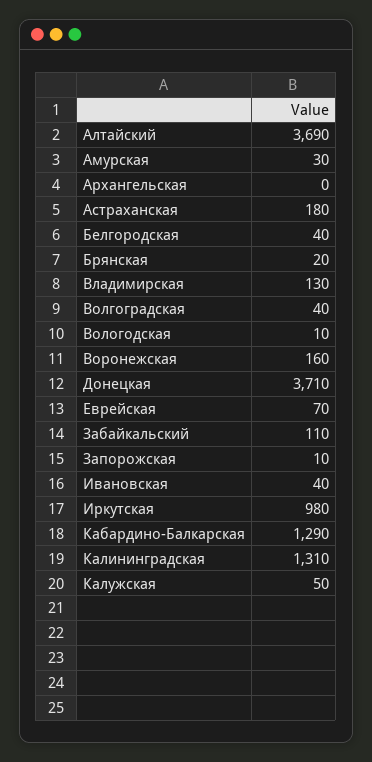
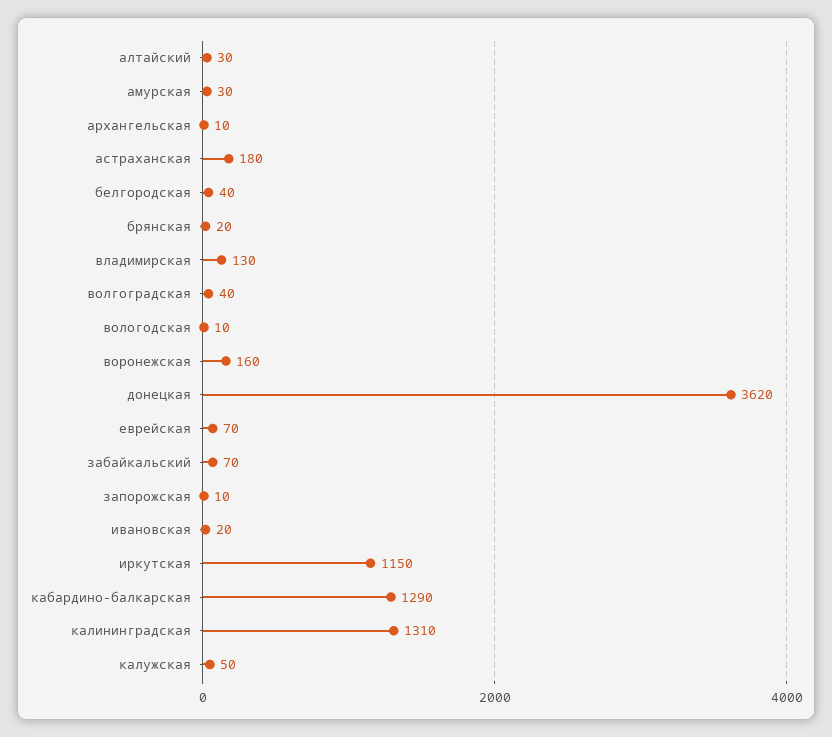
Алтайский: 3690 -> 30
Архангельская: 0 -> 10
Донецкая: 3710 -> 3620
Забайкальский: 110 -> 70
Ивановская: 40 -> 20
Иркутская: 980 -> 1150

